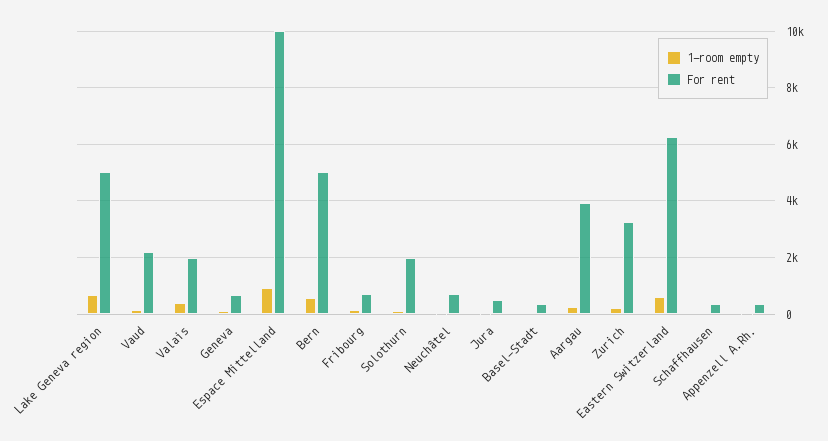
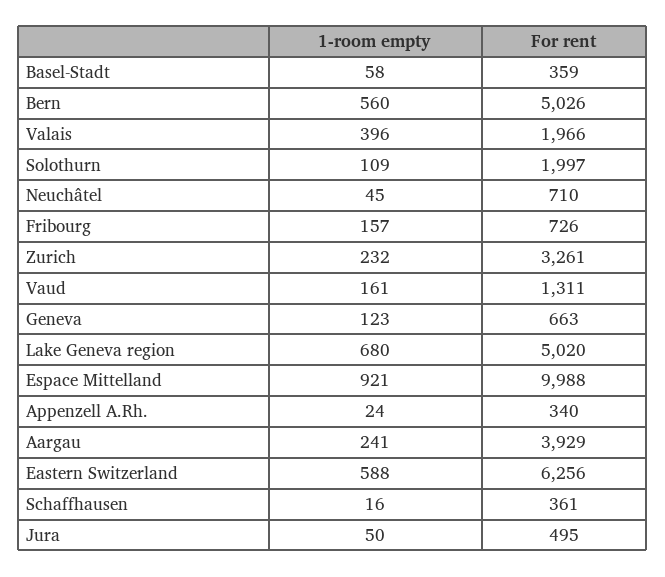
For rent, Vaud: 2250 -> 1311

